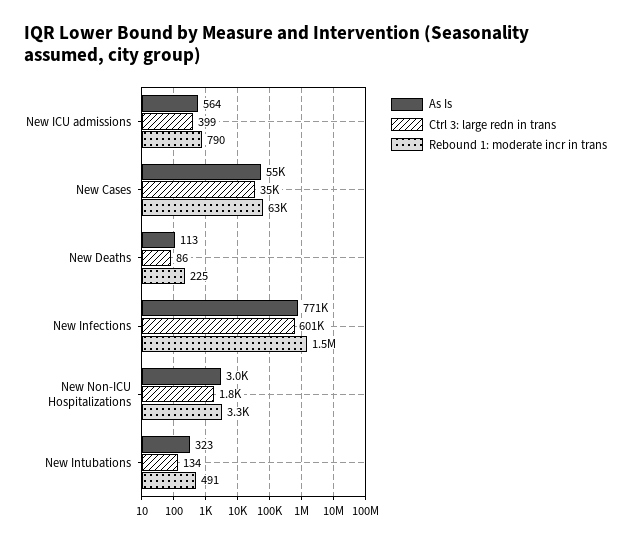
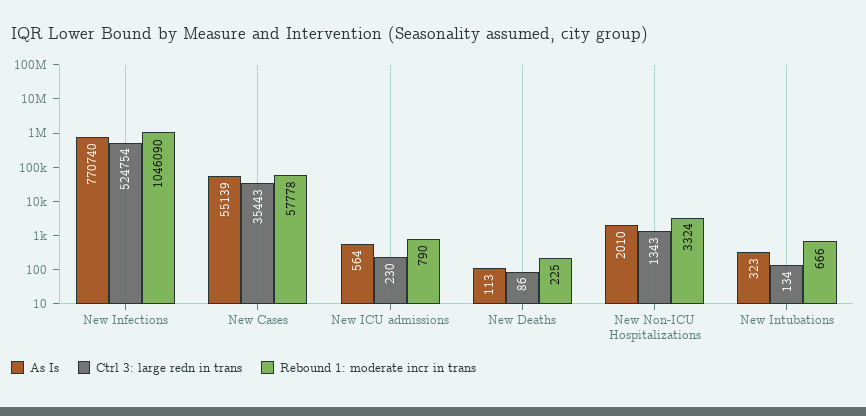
Ctrl 3: large redn in trans, New ICU admissions: 399 -> 230
Rebound 1: moderate incr in trans, New Cases: 63000 -> 57778
Ctrl 3: large redn in trans, New Infections: 601000 -> 524754
Rebound 1: moderate incr in trans, New Infections: 1500000 -> 1046090
As Is, New Non-ICU Hospitalizations: 3000 -> 2010
Ctrl 3: large redn in trans, New Non-ICU Hospitalizations: 1800 -> 1343
Rebound 1: moderate incr in trans, New Intubations: 491 -> 666

